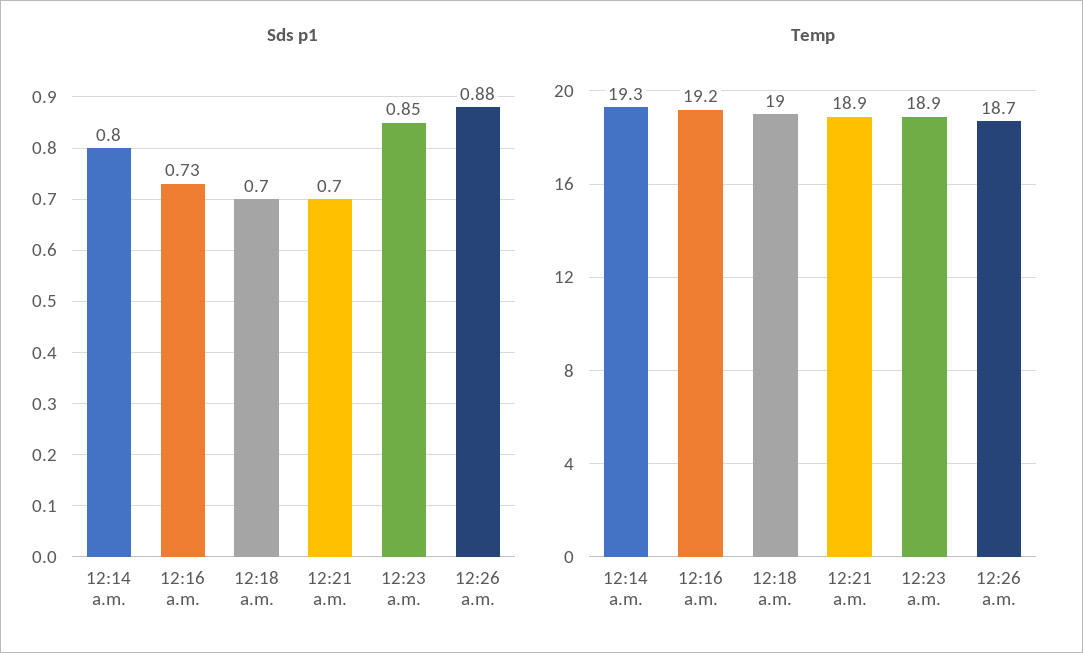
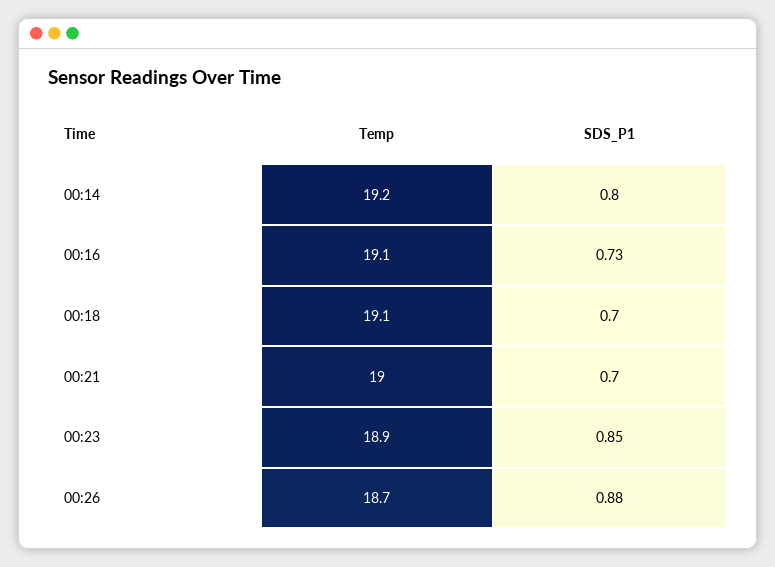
Temp, 12:14 a.m.: 19.3 -> 19.2
Temp, 12:16 a.m.: 19.2 -> 19.1
Temp, 12:18 a.m.: 19 -> 19.1
Temp, 12:21 a.m.: 18.9 -> 19

